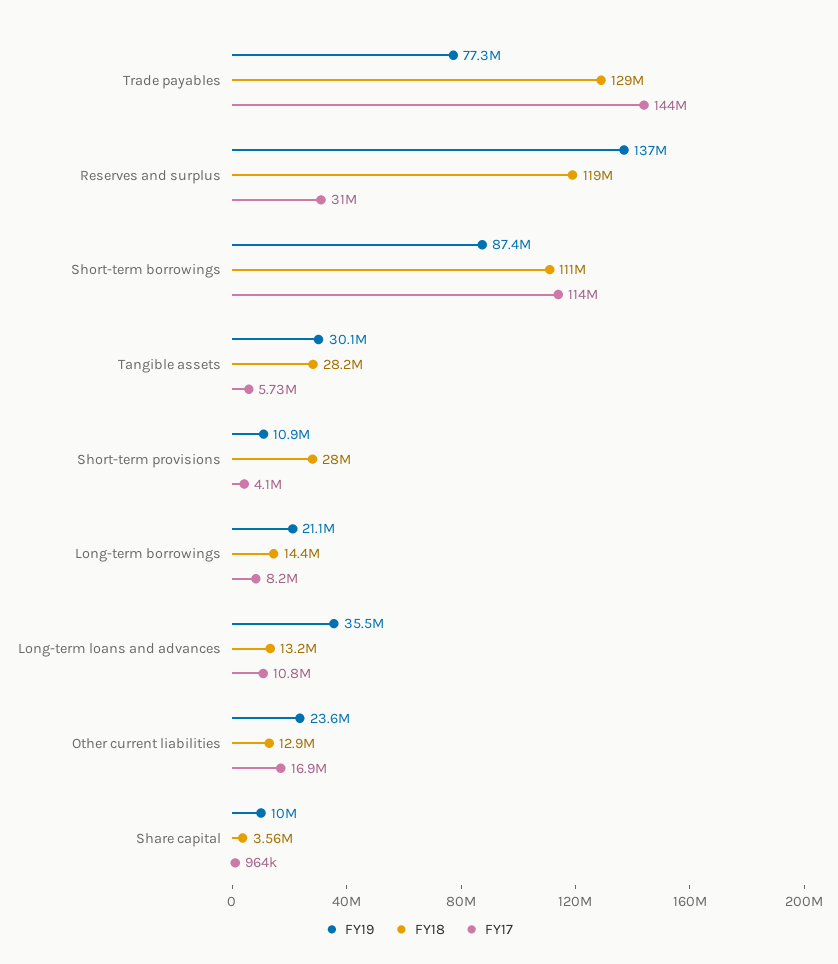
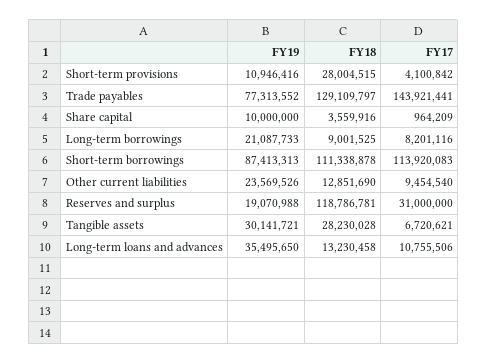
FY19, Reserves and surplus: 137000000 -> 19070988
FY17, Tangible assets: 5730000 -> 6720621
FY18, Long-term borrowings: 14400000 -> 9001525
FY17, Other current liabilities: 16900000 -> 9454540

